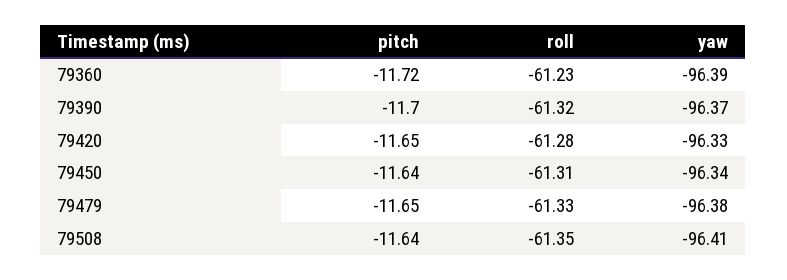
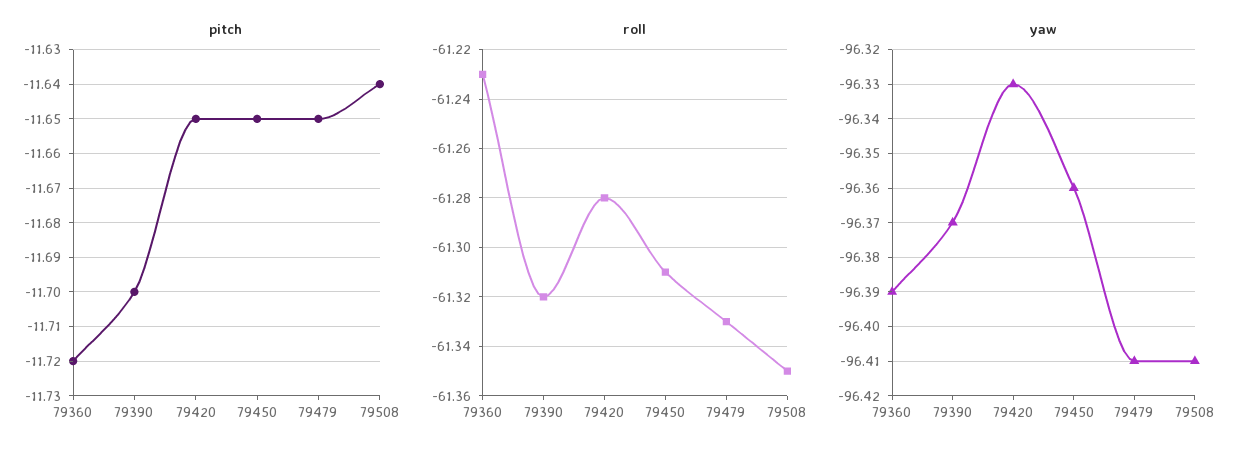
pitch, 79450: -11.64 -> -11.65
yaw, 79450: -96.34 -> -96.36
yaw, 79479: -96.38 -> -96.41

